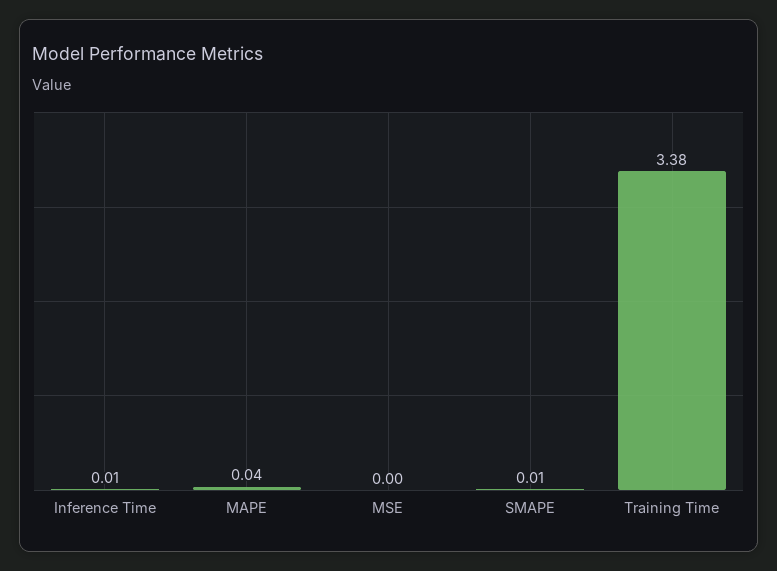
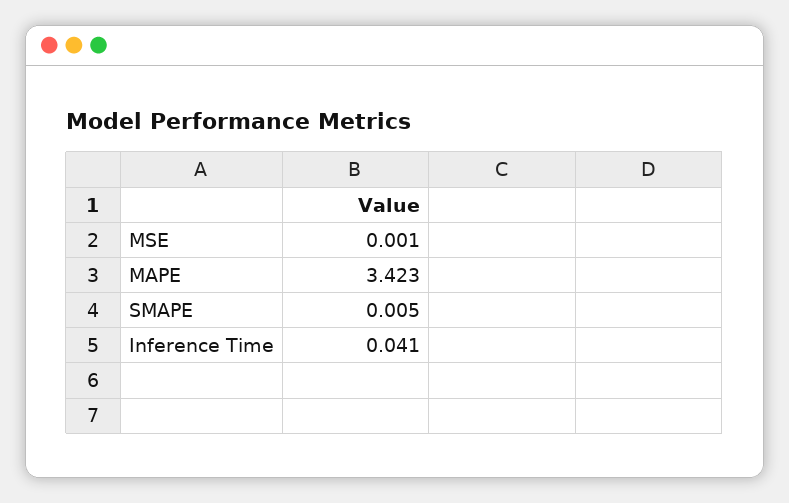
Inference Time: 0.01 -> 0.041
MAPE: 0.04 -> 3.423
Training Time: 3.38 -> none

